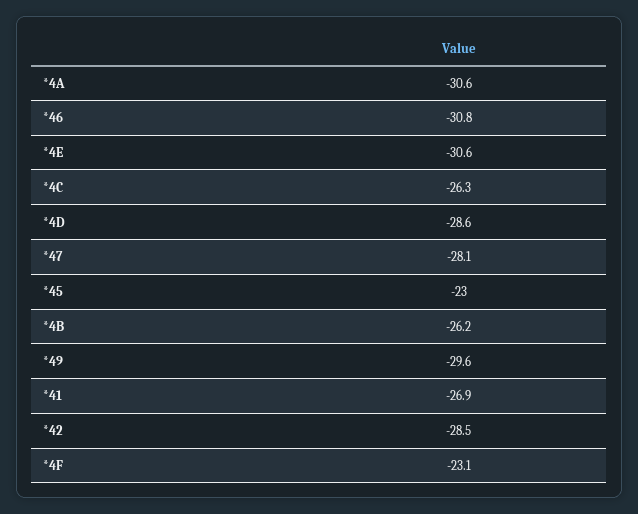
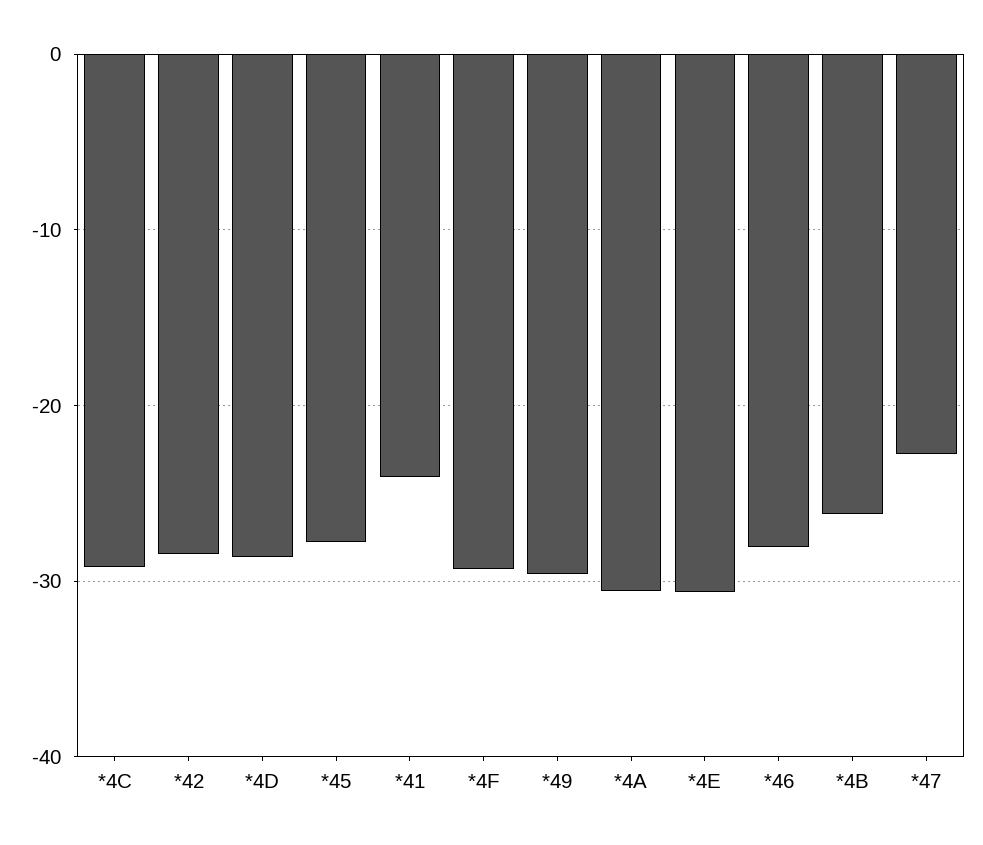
*46: -30.8 -> -28
*4C: -26.3 -> -29
*47: -28.1 -> -23
*45: -23 -> -28
*41: -26.9 -> -24
*4F: -23.1 -> -29

